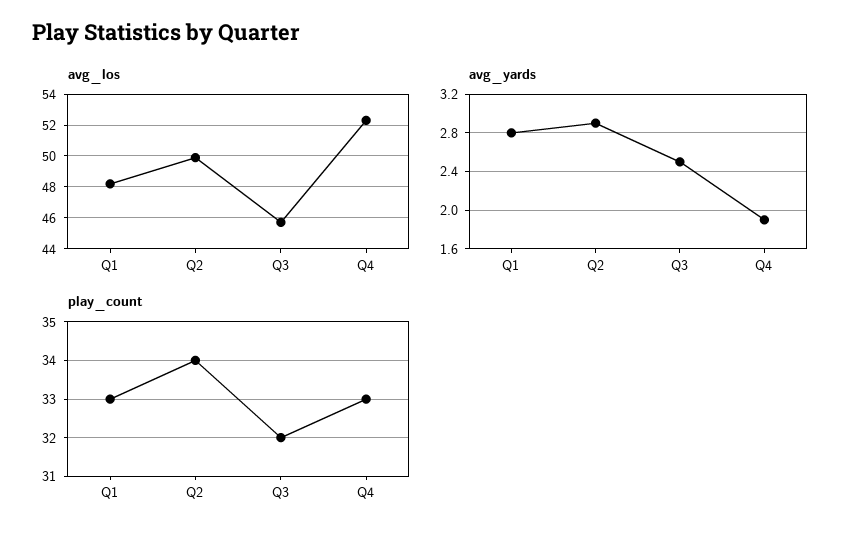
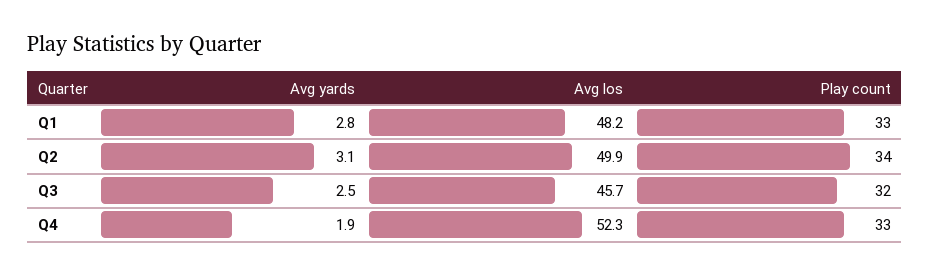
avg_yards, Q2: 2.9 -> 3.1

